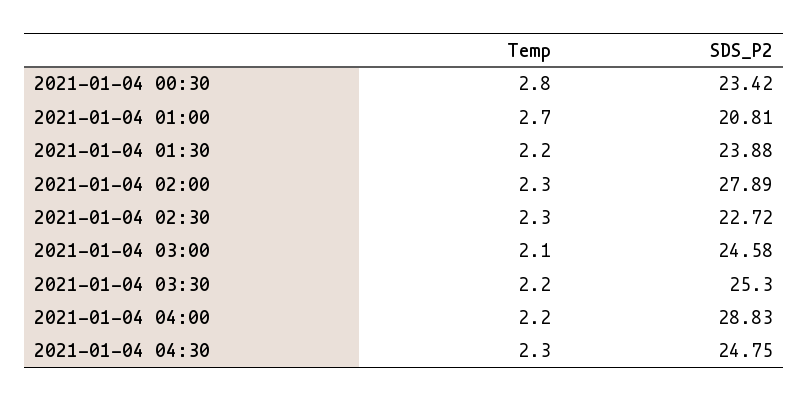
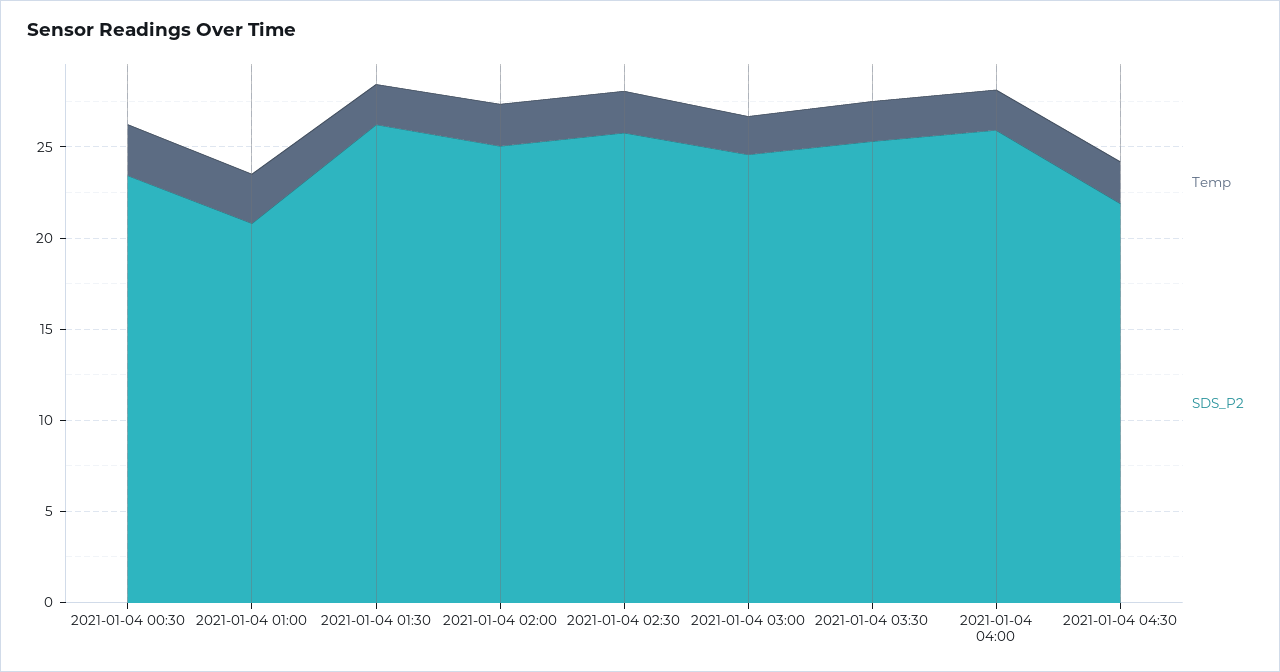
SDS_P2, 2021-01-04 01:30: 23.88 -> 26
SDS_P2, 2021-01-04 02:00: 27.89 -> 25
SDS_P2, 2021-01-04 02:30: 22.72 -> 26
SDS_P2, 2021-01-04 04:00: 28.83 -> 26
SDS_P2, 2021-01-04 04:30: 24.75 -> 22

